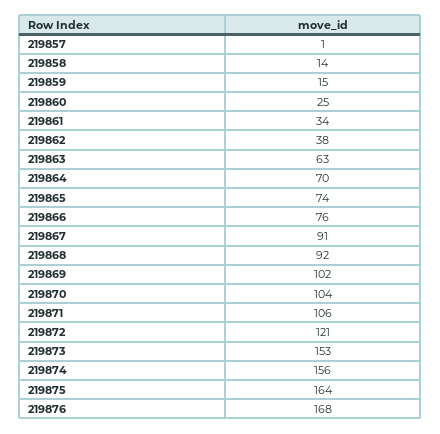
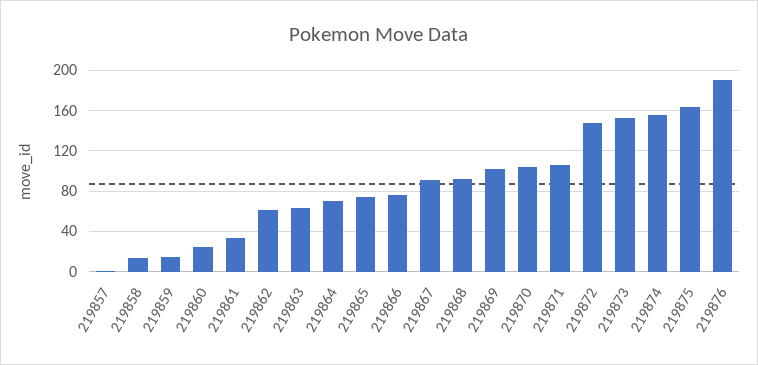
219862: 38 -> 60
219872: 121 -> 150
219876: 168 -> 190

